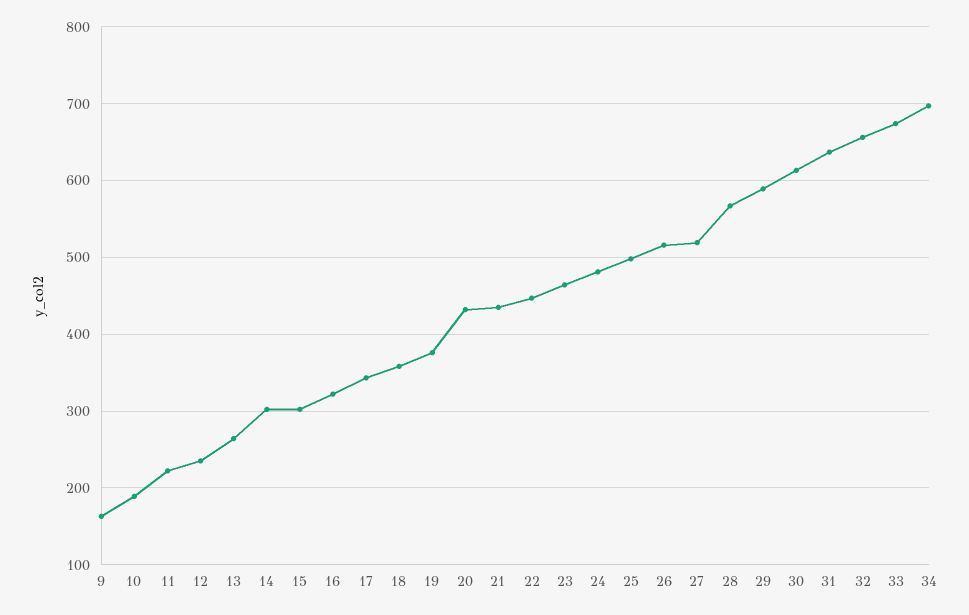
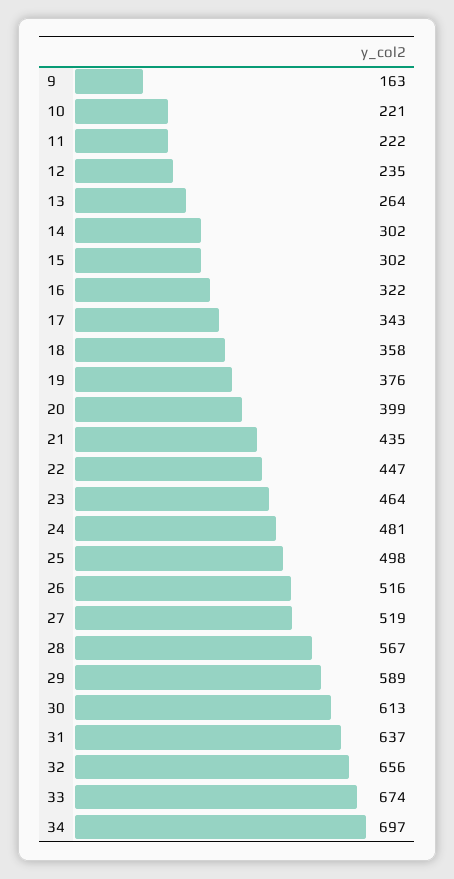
10: 190 -> 221
20: 430 -> 399

